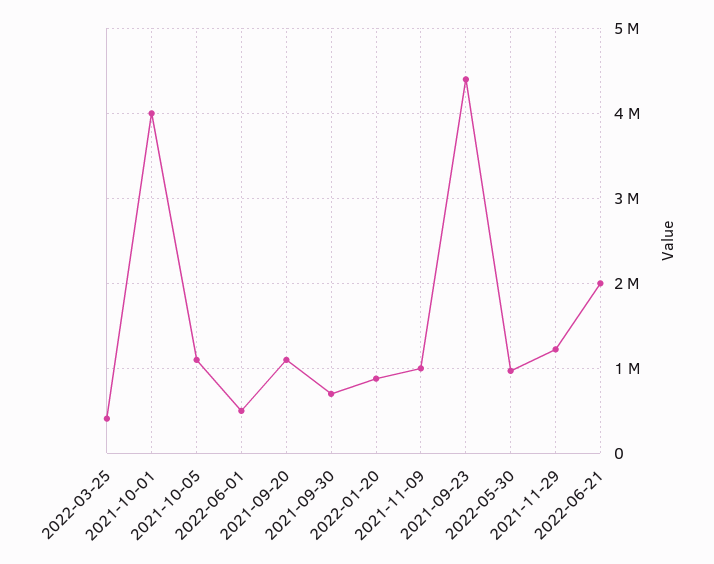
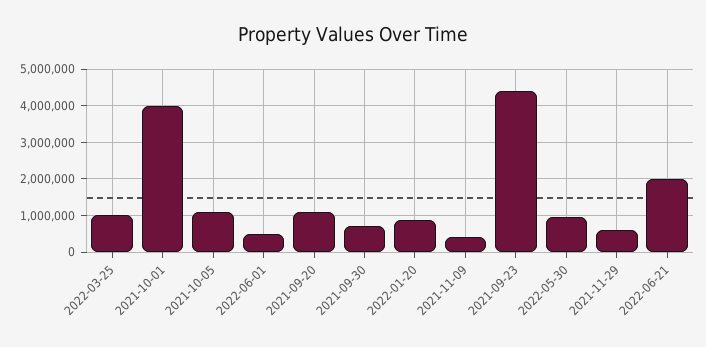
2022-03-25: 400000 -> 1000000
2021-11-09: 1000000 -> 400000
2021-11-29: 1200000 -> 600000

